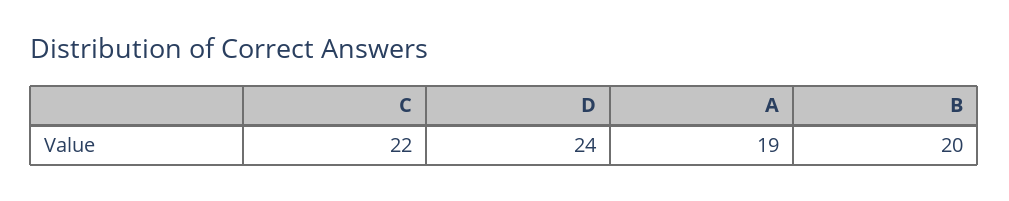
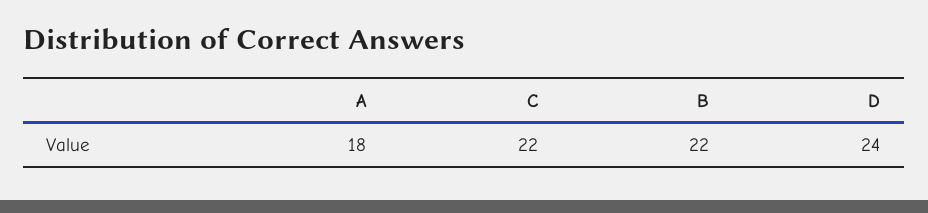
A: 19 -> 18
B: 20 -> 22

